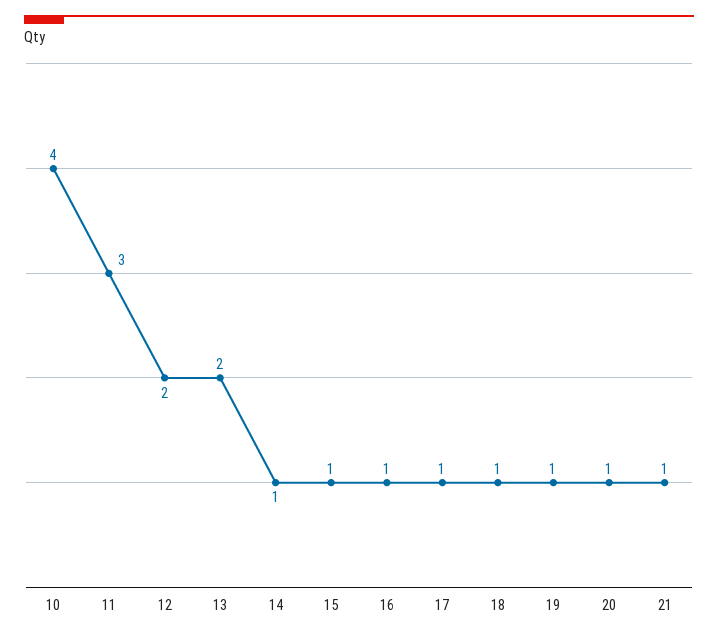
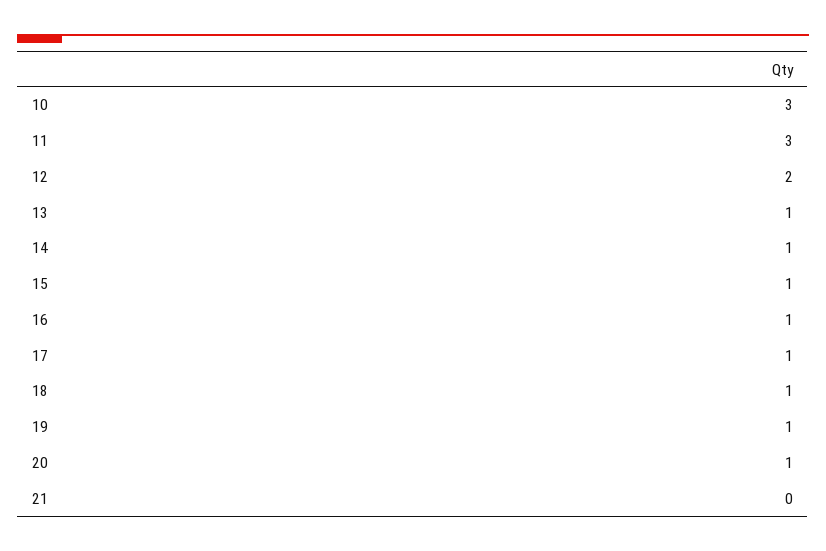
10: 4 -> 3
13: 2 -> 1
21: 1 -> 0

